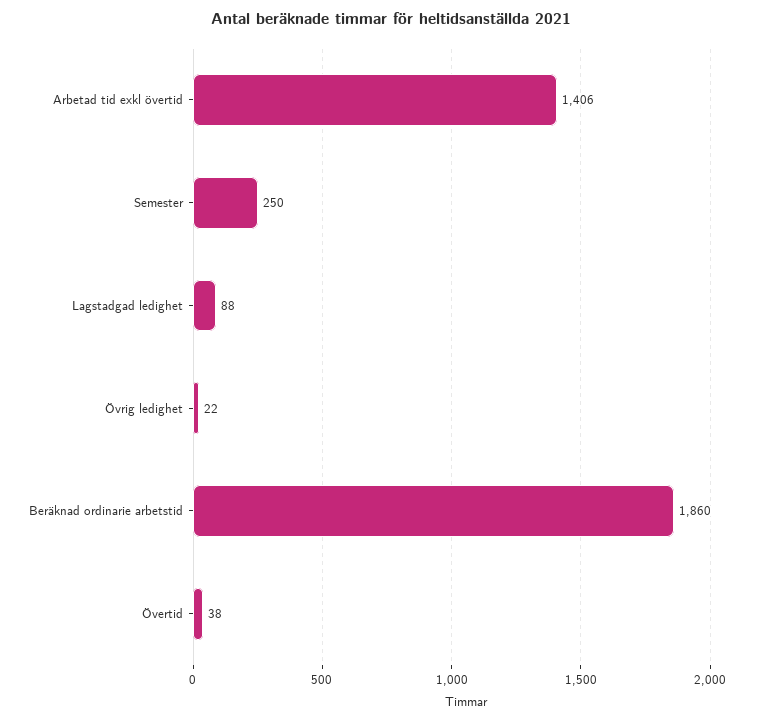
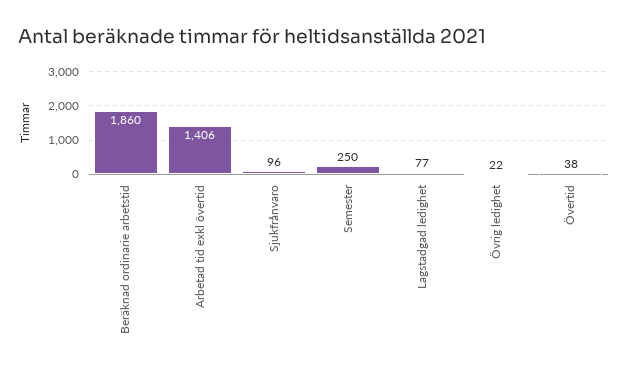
Lagstadgad ledighet: 88 -> 77
Sjukfrånvaro: none -> 96

